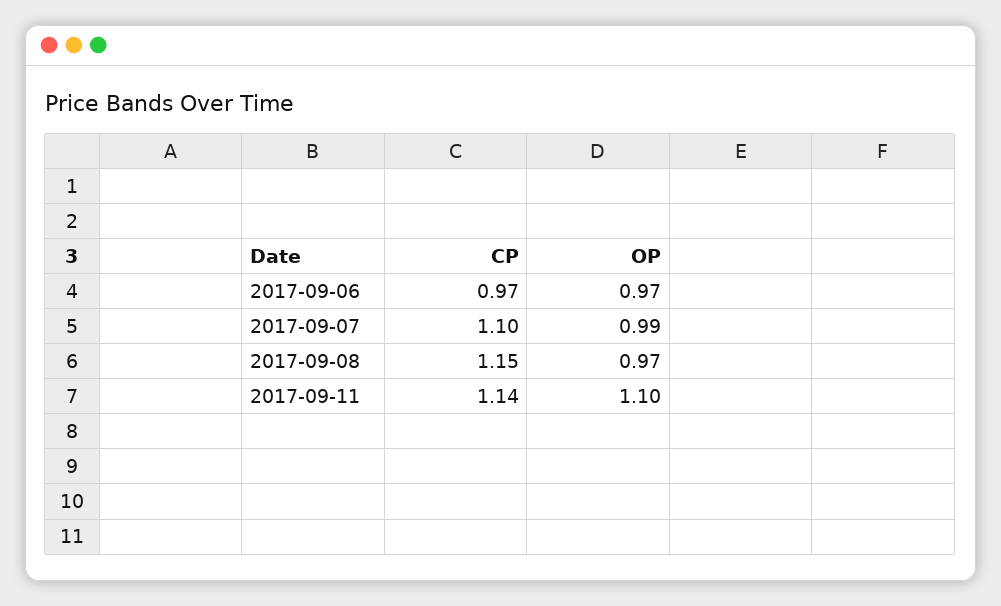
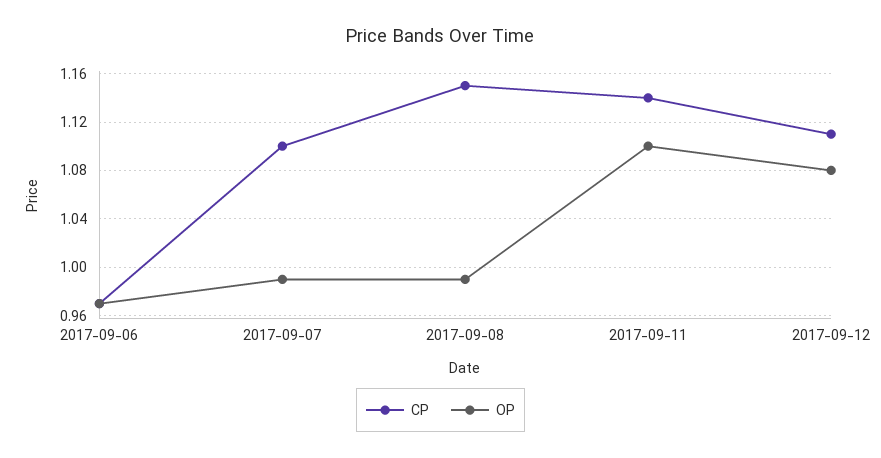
OP, 2017-09-08: 0.97 -> 0.99
CP, 2017-09-12: none -> 1.11
OP, 2017-09-12: none -> 1.08

